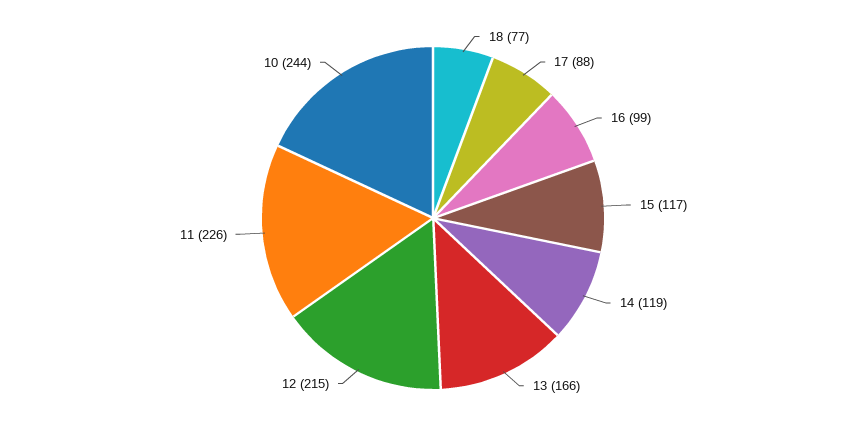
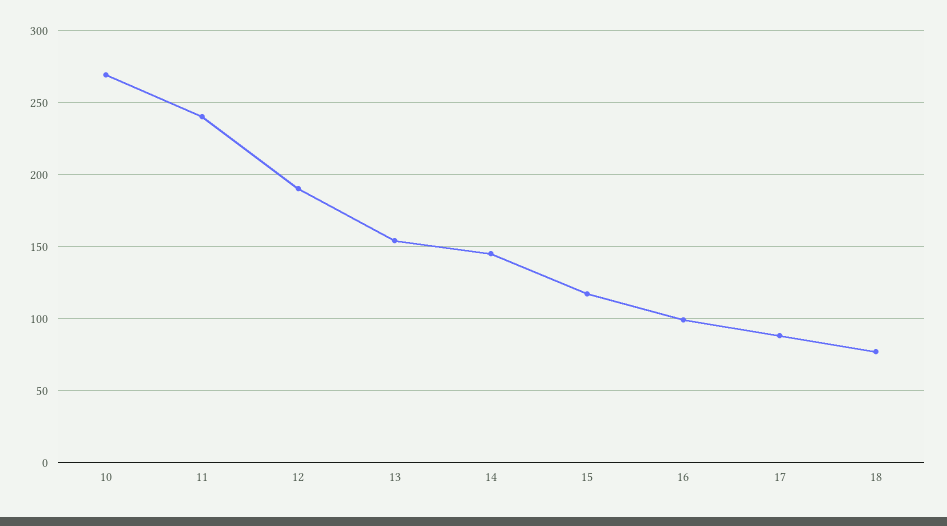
14: 119 -> 145
13: 166 -> 155
12: 215 -> 190
11: 226 -> 240
10: 244 -> 270

